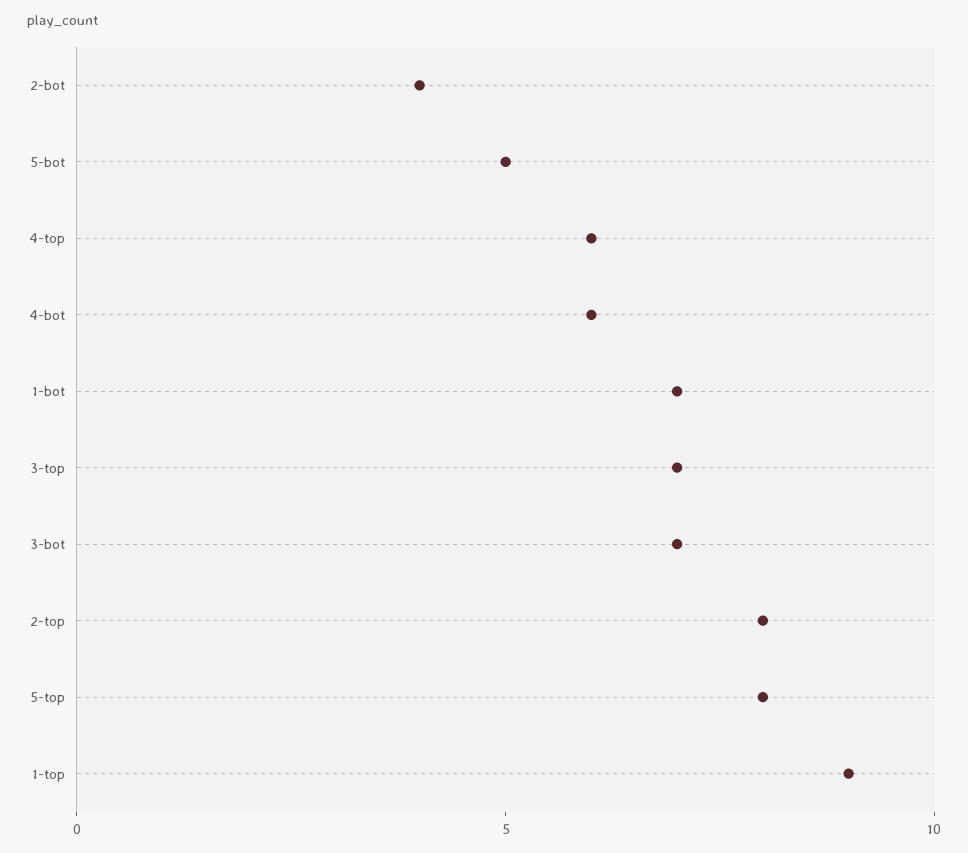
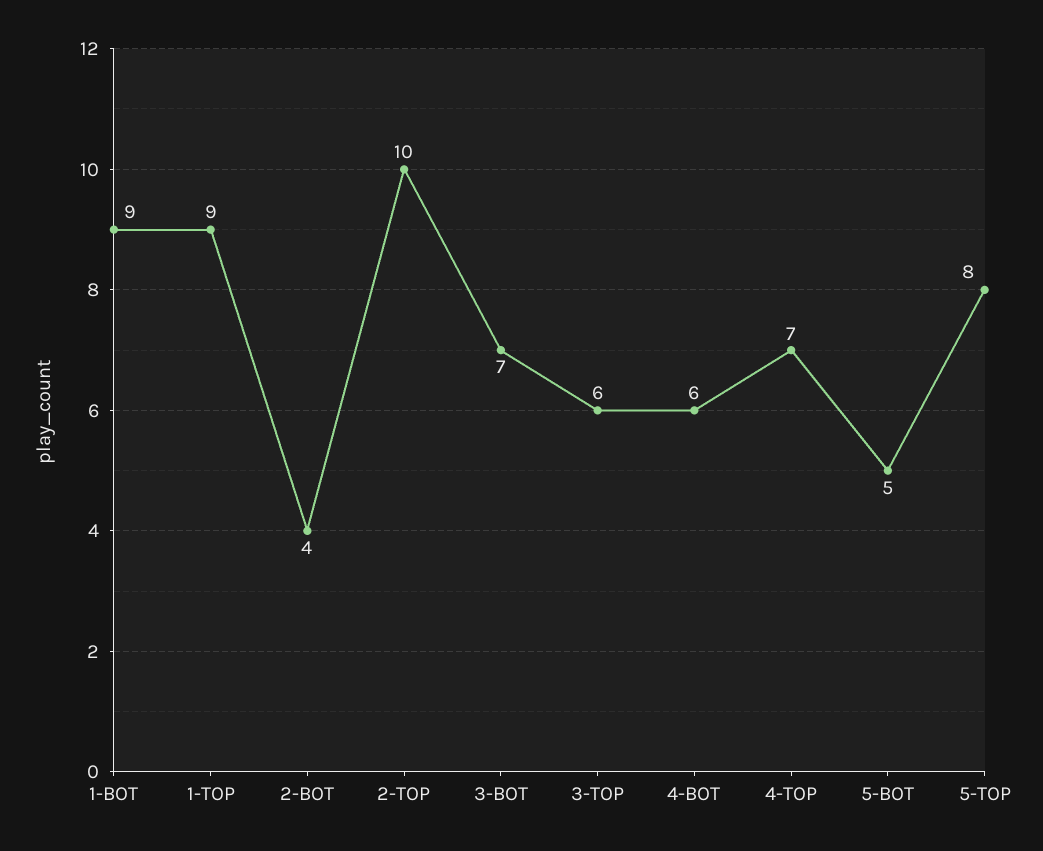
4-top: 6 -> 7
1-bot: 7 -> 9
3-top: 7 -> 6
2-top: 8 -> 10

